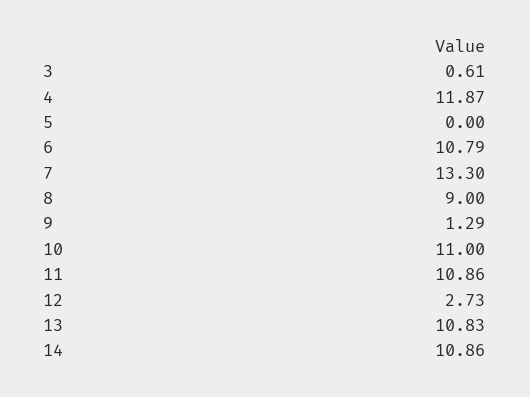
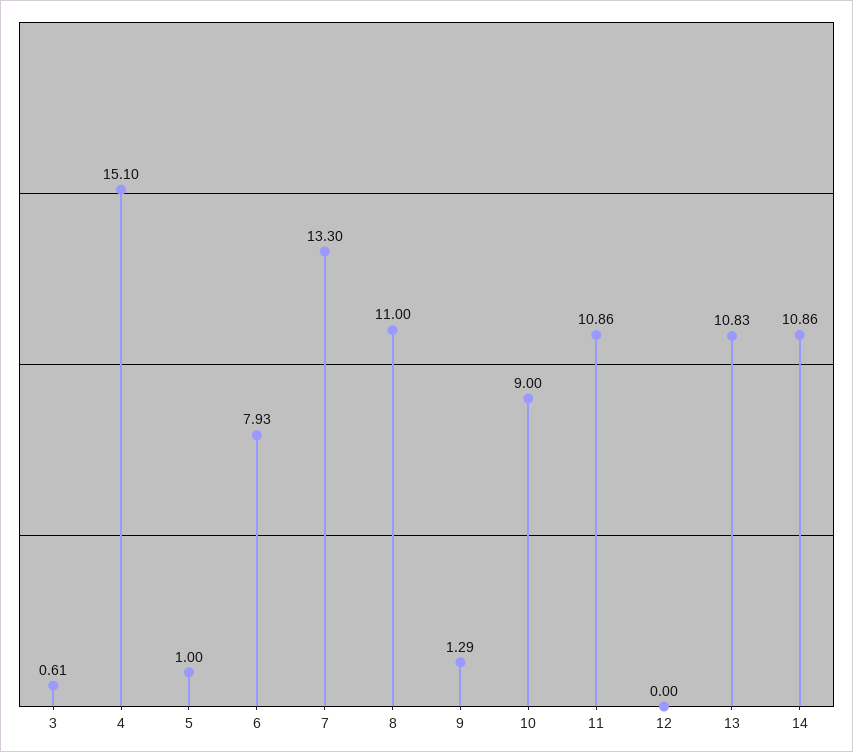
4: 11.87 -> 15.1
5: 0 -> 1
6: 10.79 -> 7.93
8: 9 -> 11
10: 11 -> 9
12: 2.73 -> 0

